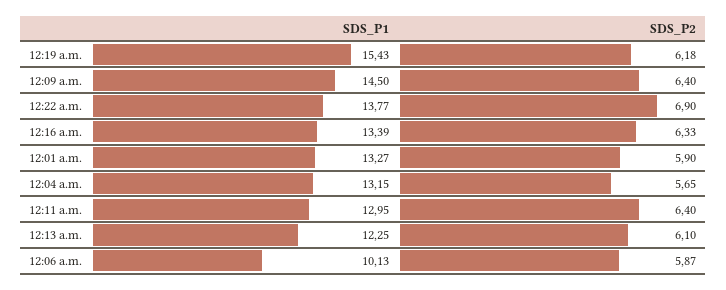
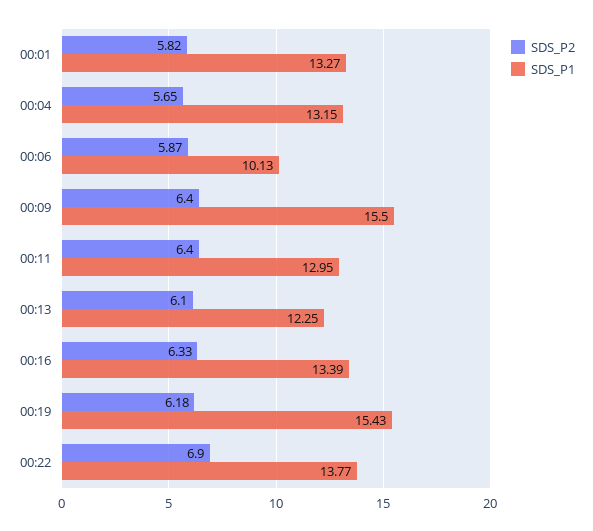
SDS_P1, 12:09 a.m.: 14.5 -> 15.5
SDS_P2, 12:01 a.m.: 5.9 -> 5.82

